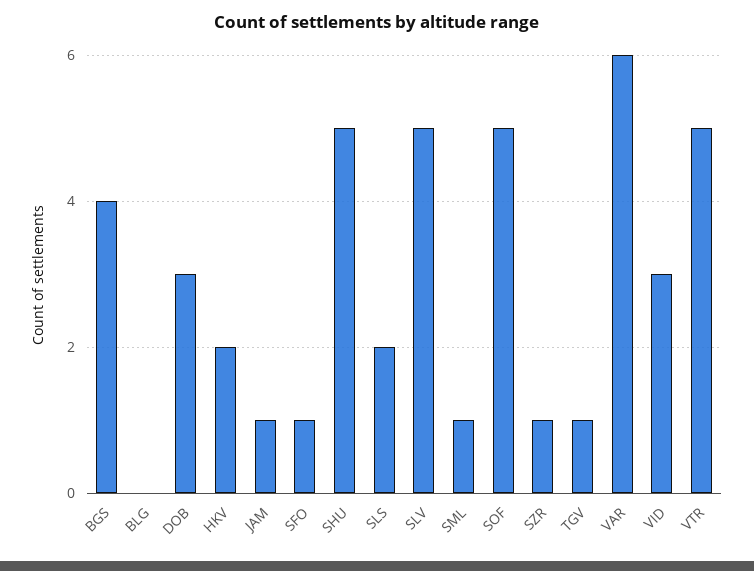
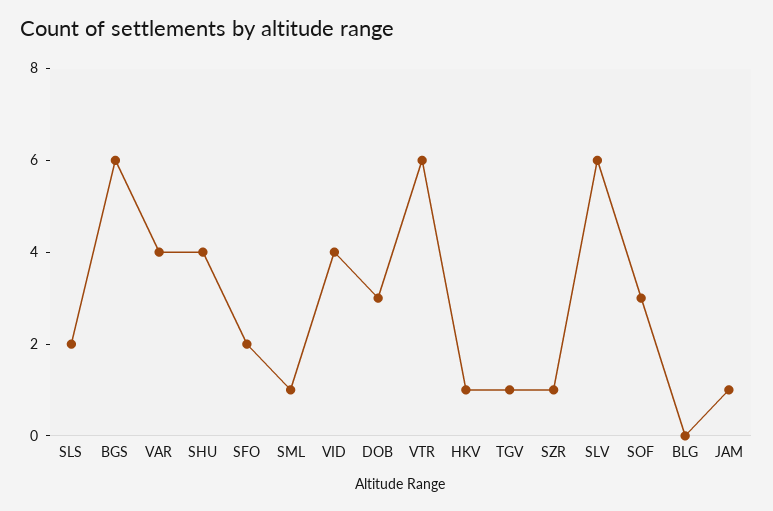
BGS: 4 -> 6
HKV: 2 -> 1
SFO: 1 -> 2
SHU: 5 -> 4
SLV: 5 -> 6
SOF: 5 -> 3
VAR: 6 -> 4
VID: 3 -> 4
VTR: 5 -> 6

